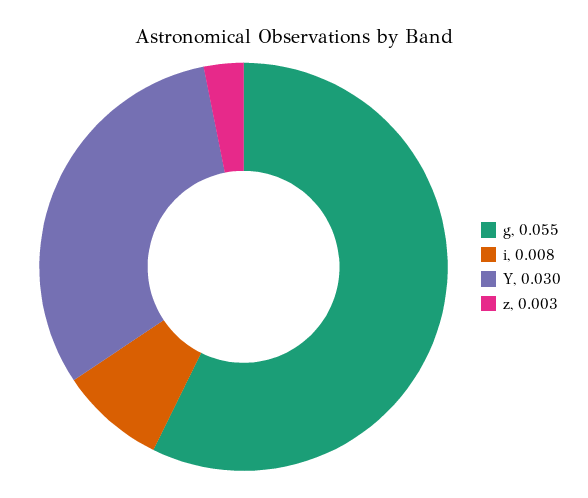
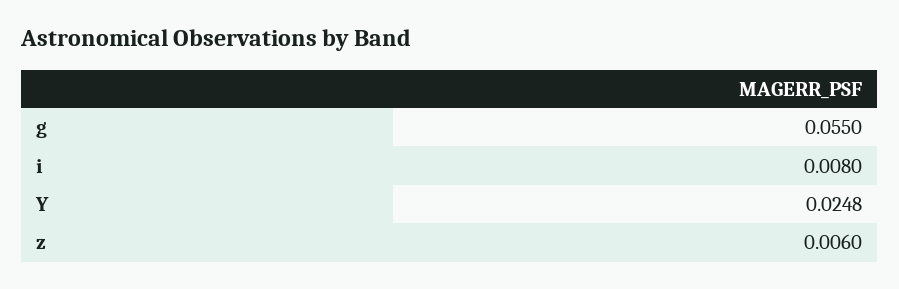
Y: 0.03 -> 0.0248
z: 0.003 -> 0.006

